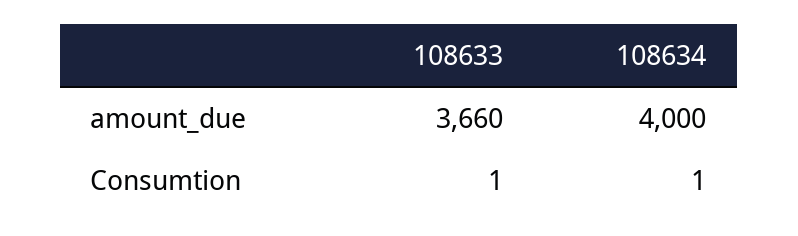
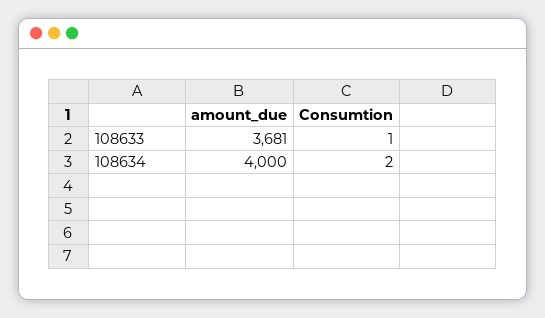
108633, amount_due: 3660 -> 3681
108634, Consumtion: 1 -> 2

